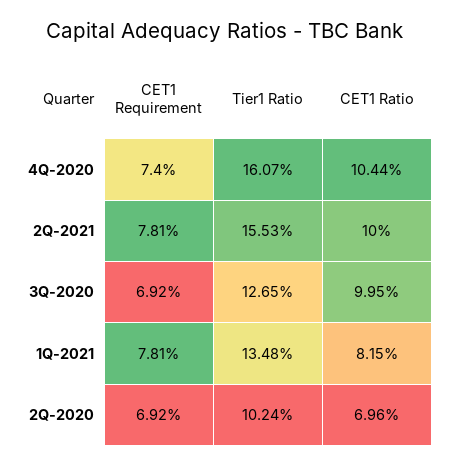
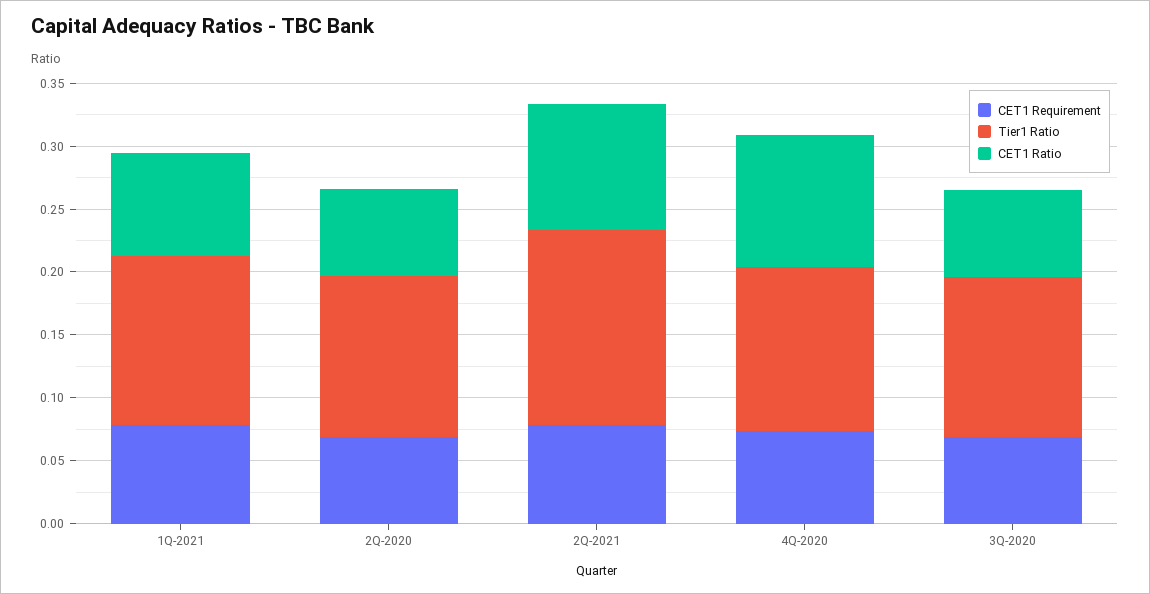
Tier1 Ratio, 4Q-2020: 0.1607 -> 0.13
CET1 Ratio, 3Q-2020: 0.0995 -> 0.07
Tier1 Ratio, 2Q-2020: 0.1024 -> 0.13

